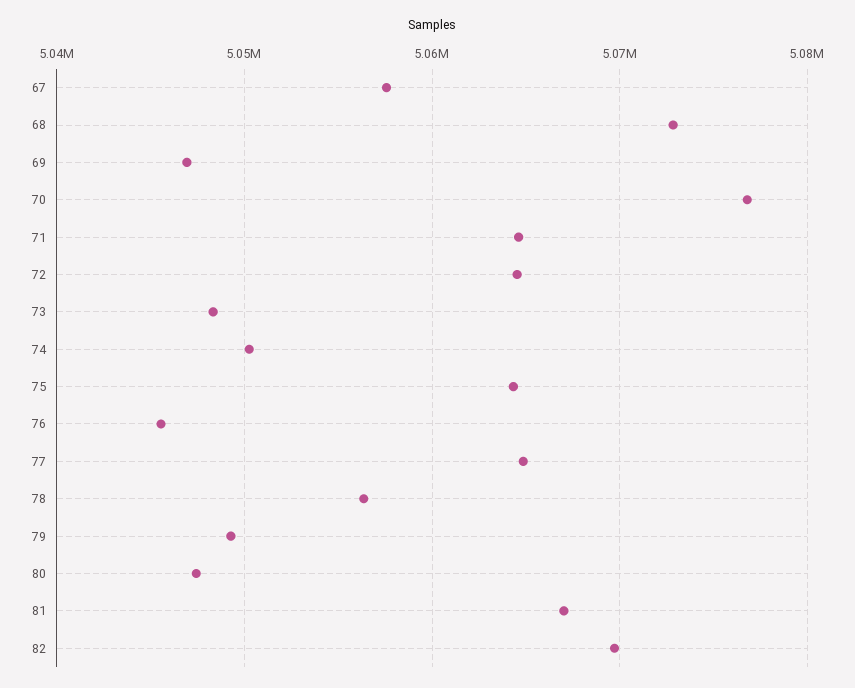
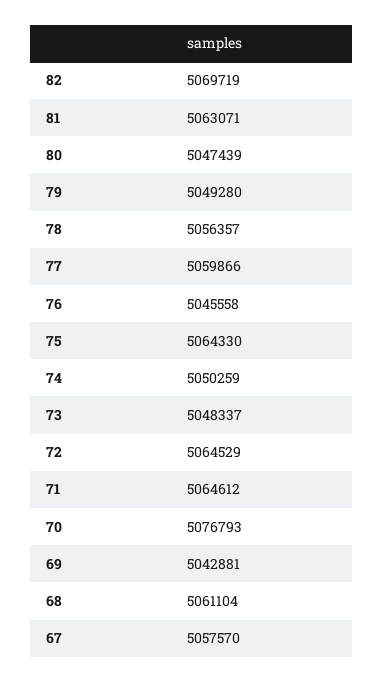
68: 5073000 -> 5061104
69: 5047000 -> 5042881
77: 5065000 -> 5059866
81: 5067000 -> 5063071

